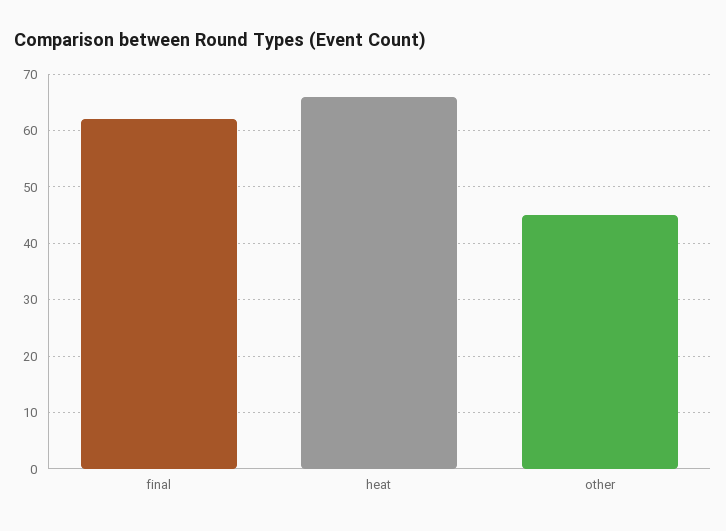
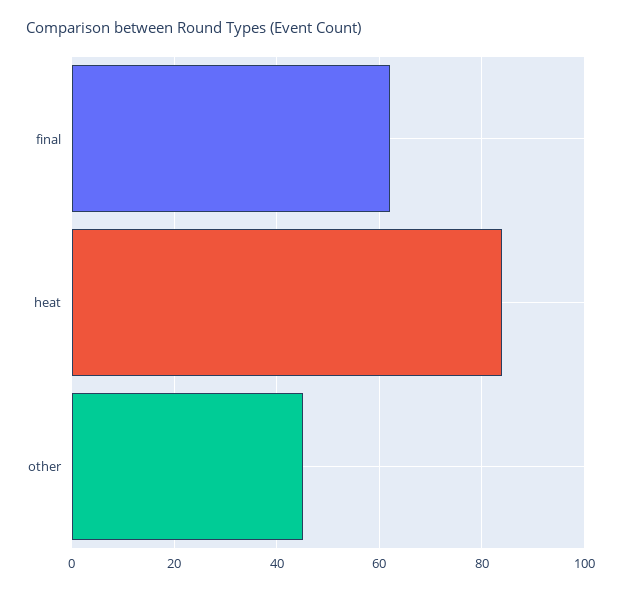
heat: 65 -> 85

